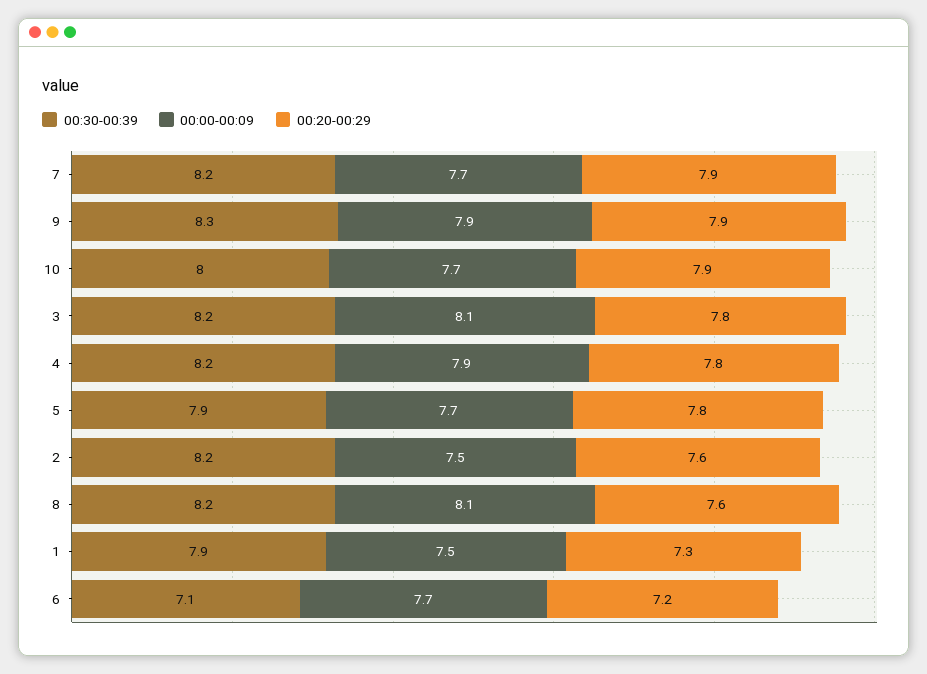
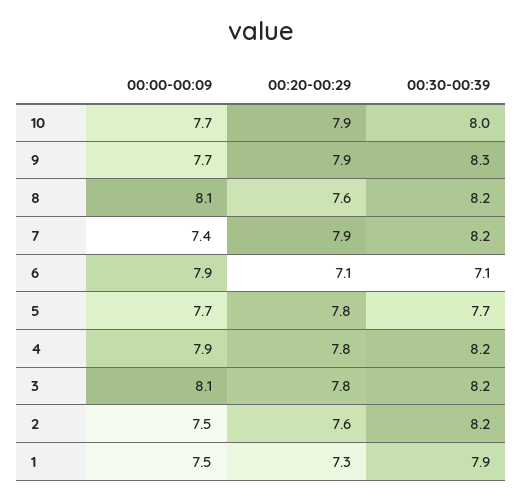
00:00-00:09, 7: 7.7 -> 7.4
00:00-00:09, 9: 7.9 -> 7.7
00:30-00:39, 5: 7.9 -> 7.7
00:00-00:09, 6: 7.7 -> 7.9
00:20-00:29, 6: 7.2 -> 7.1

